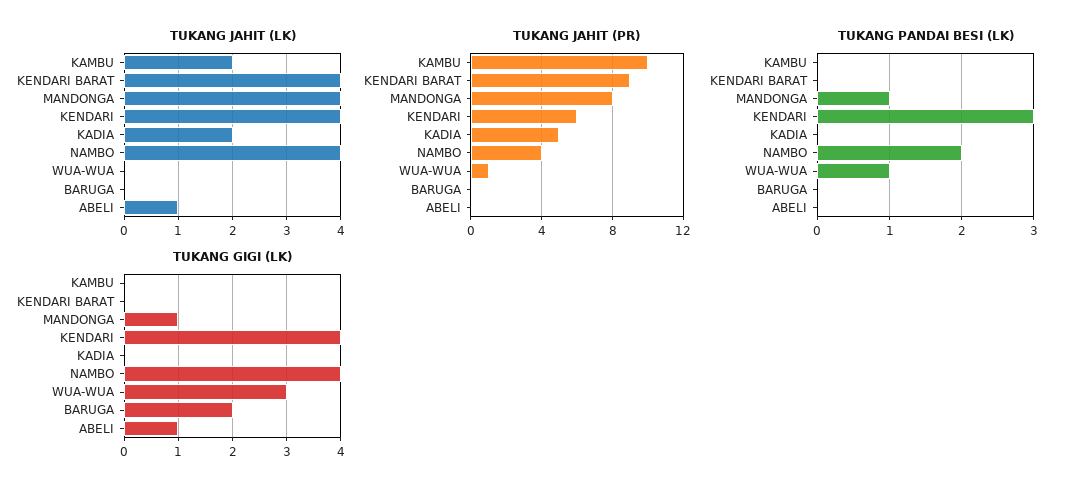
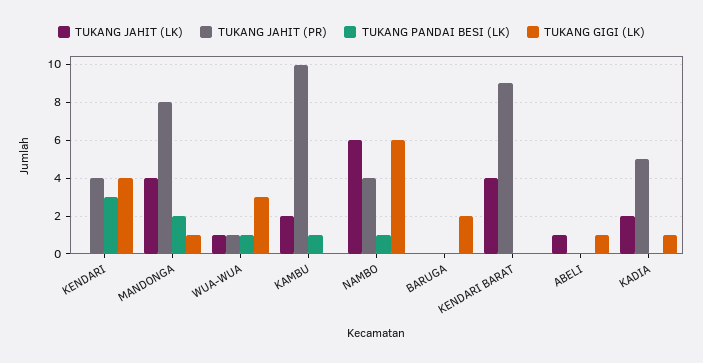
TUKANG JAHIT (LK), KENDARI: 4 -> 0
TUKANG JAHIT (LK), NAMBO: 4 -> 6
TUKANG JAHIT (LK), WUA-WUA: 0 -> 1
TUKANG JAHIT (PR), KENDARI: 6 -> 4
TUKANG PANDAI BESI (LK), KAMBU: 0 -> 1
TUKANG PANDAI BESI (LK), MANDONGA: 1 -> 2
TUKANG PANDAI BESI (LK), NAMBO: 2 -> 1
TUKANG GIGI (LK), KADIA: 0 -> 1
TUKANG GIGI (LK), NAMBO: 4 -> 6

